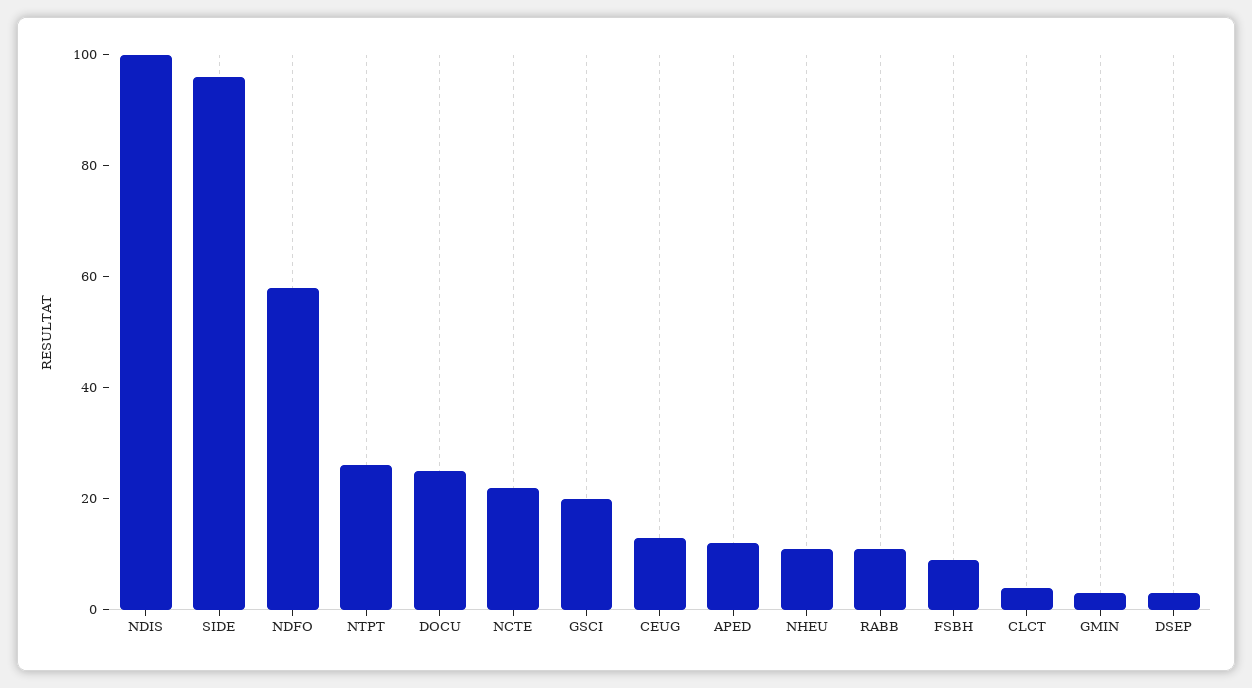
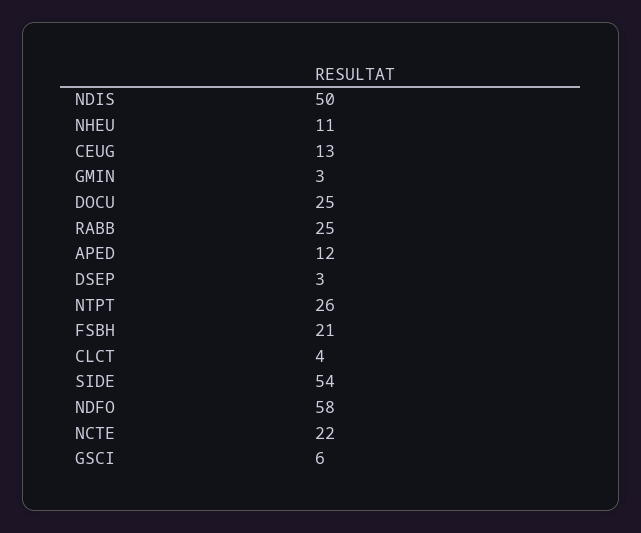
NDIS: 100 -> 50
SIDE: 95 -> 54
GSCI: 20 -> 6
RABB: 10 -> 25
FSBH: 10 -> 21

